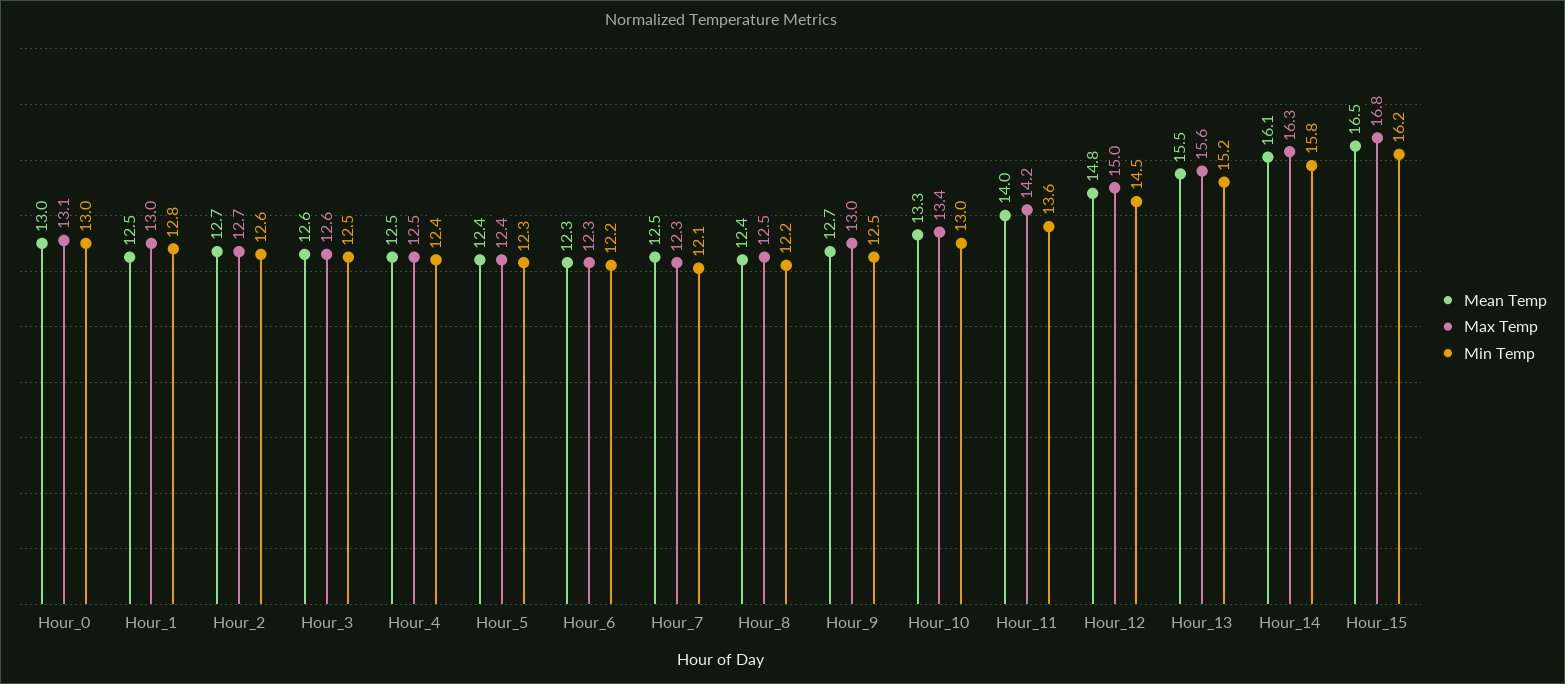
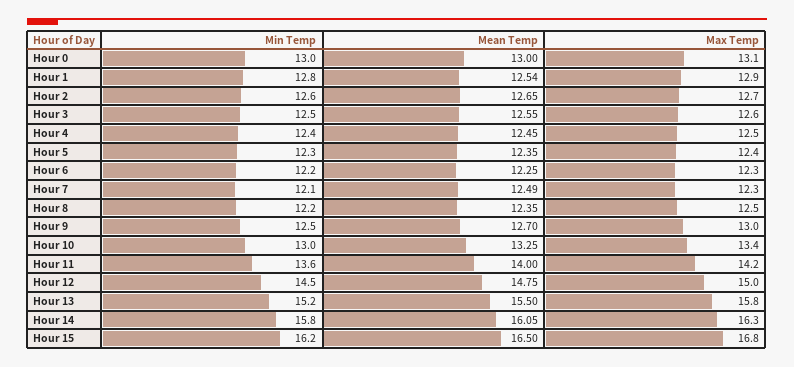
Max Temp, Hour_1: 13 -> 12.9
Max Temp, Hour_13: 15.6 -> 15.8

